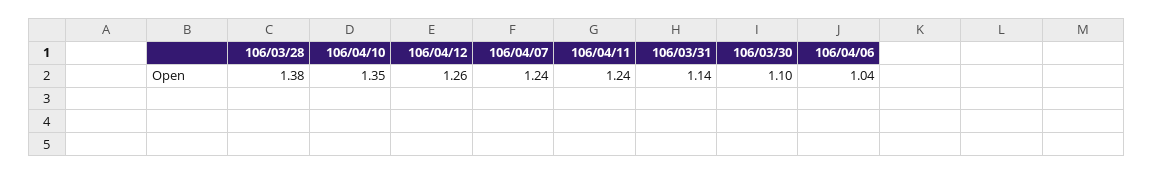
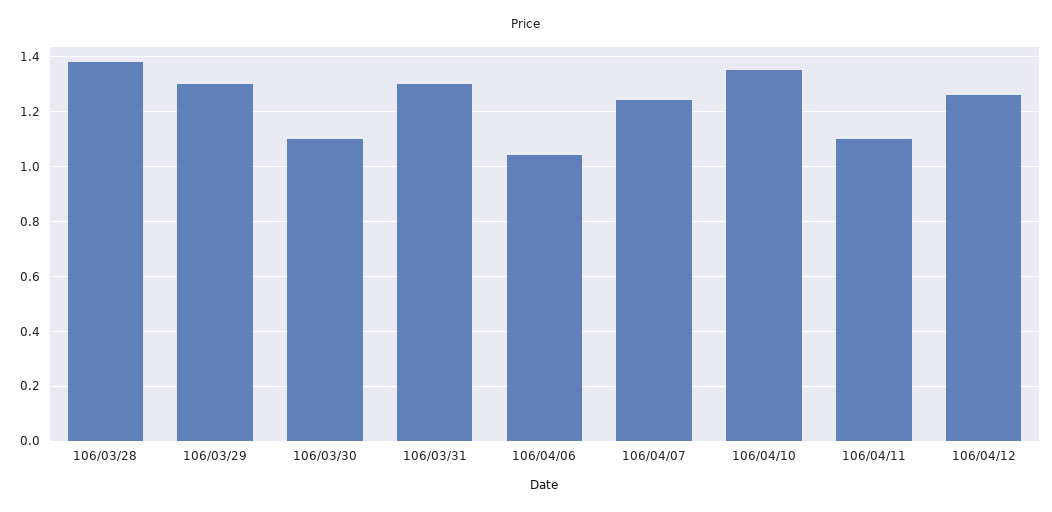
106/04/11: 1.24 -> 1.1
106/03/31: 1.14 -> 1.3
106/03/29: none -> 1.3

